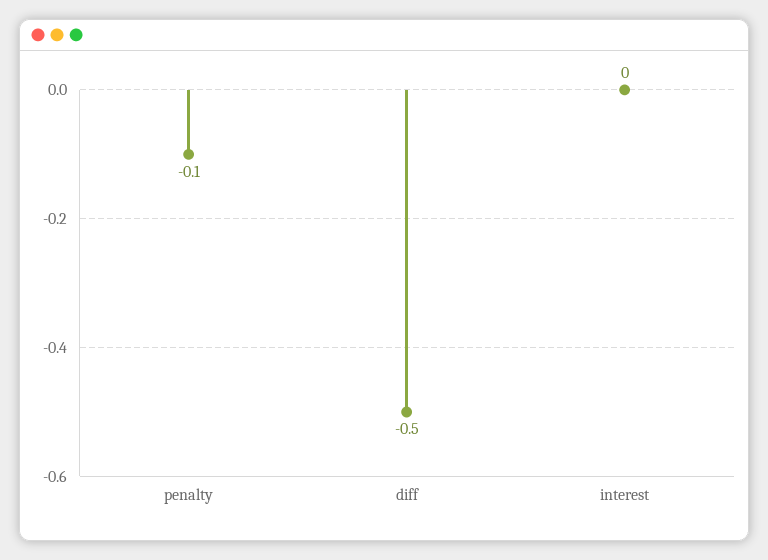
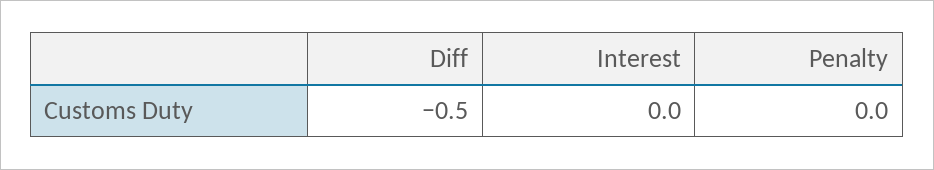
penalty: -0.1 -> 0

